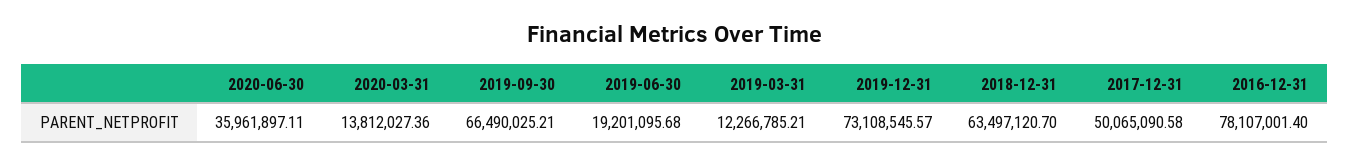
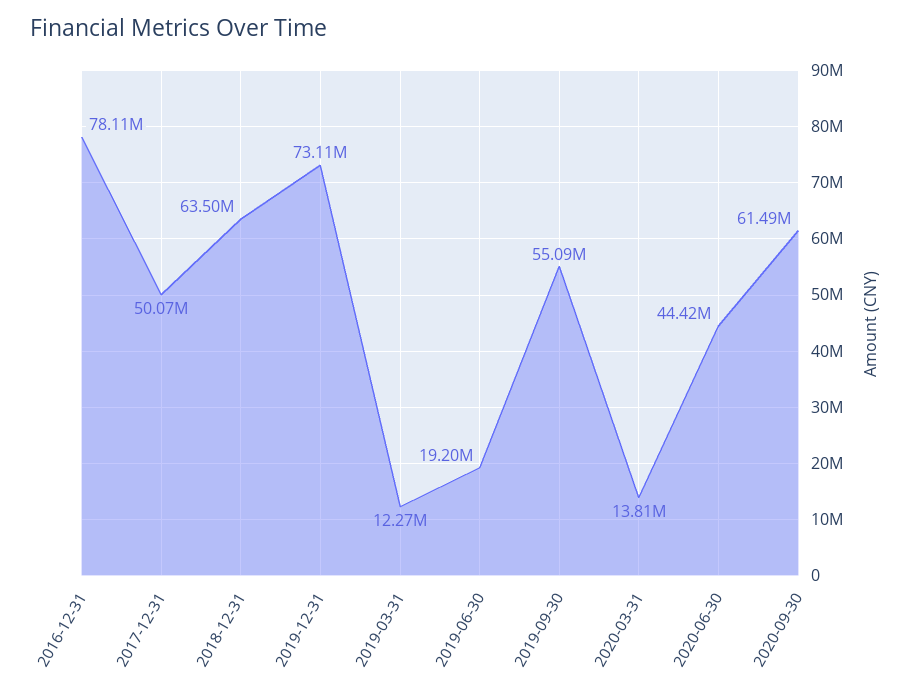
2020-06-30: 35961897.11 -> 44420000
2019-09-30: 66490025.21 -> 55090000
2020-09-30: none -> 61490000

